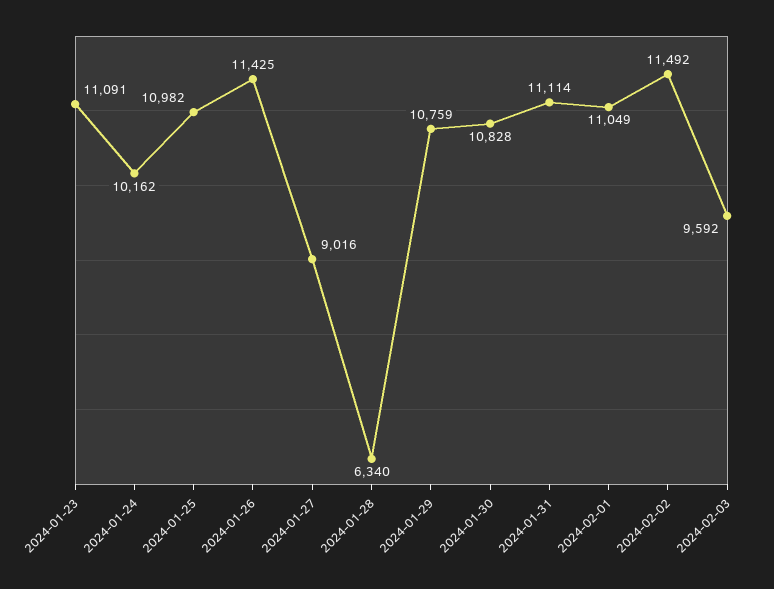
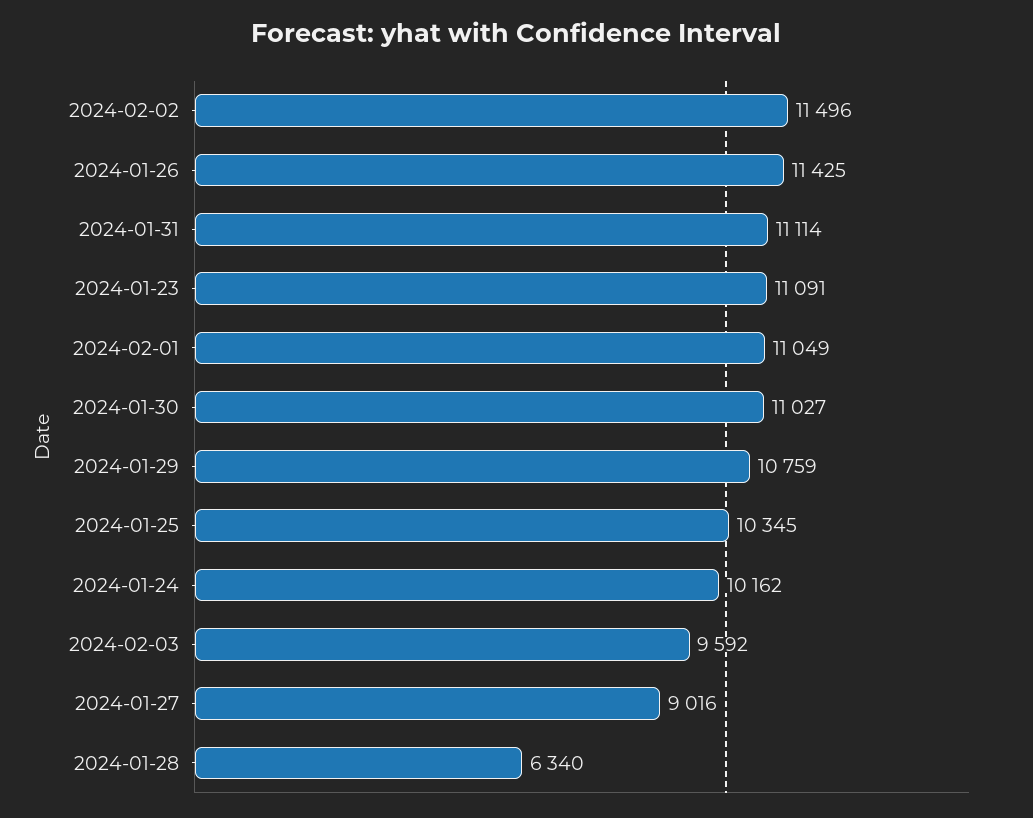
2024-01-25: 10982 -> 10345
2024-01-30: 10828 -> 11027
2024-02-02: 11492 -> 11496

